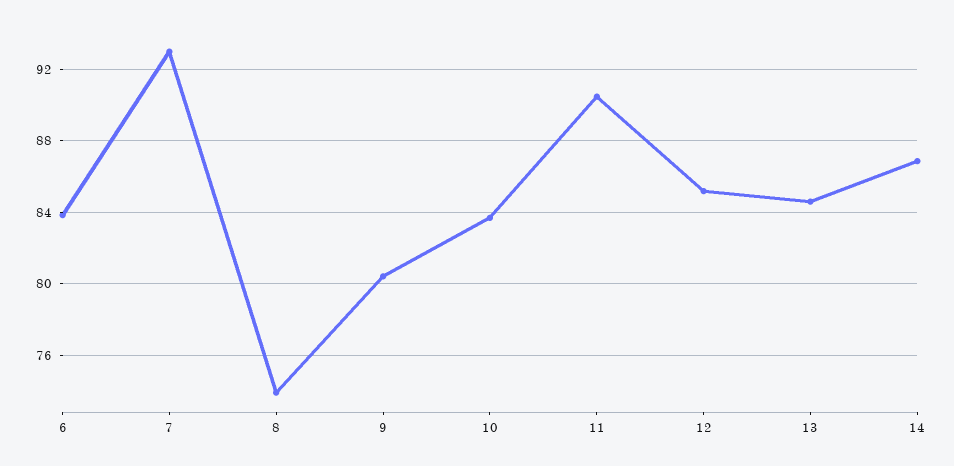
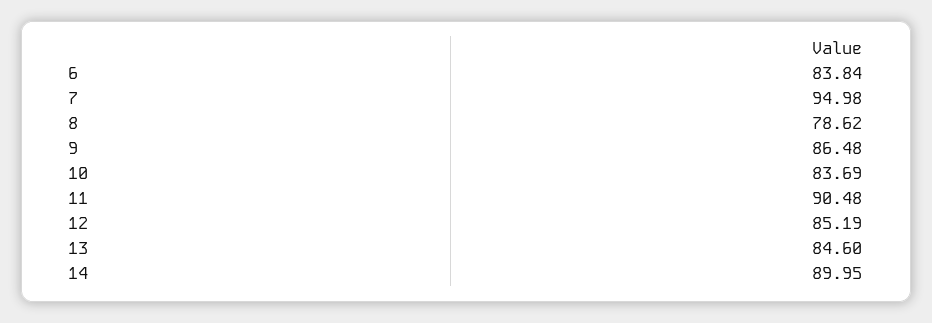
7: 93 -> 94.98
8: 74 -> 78.62
9: 80.5 -> 86.48
14: 87 -> 89.95

